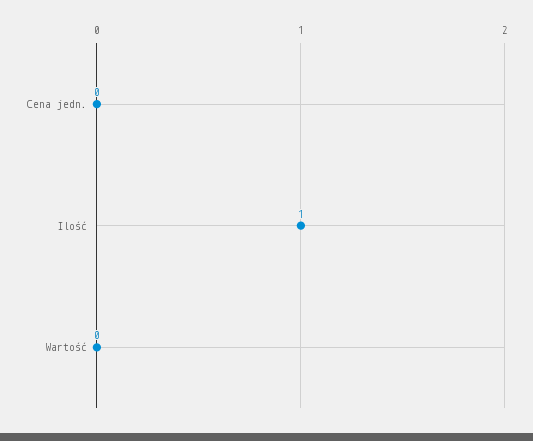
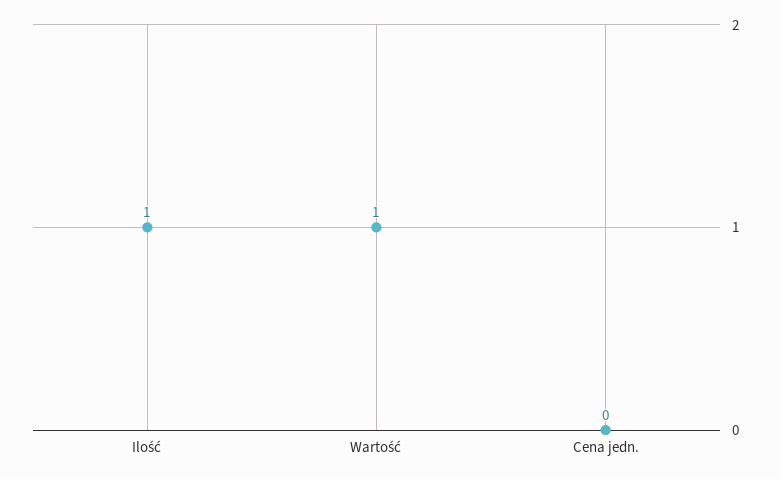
Wartość: 0 -> 1

